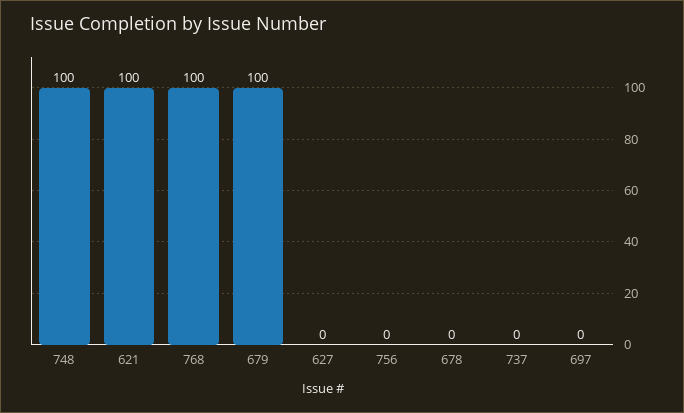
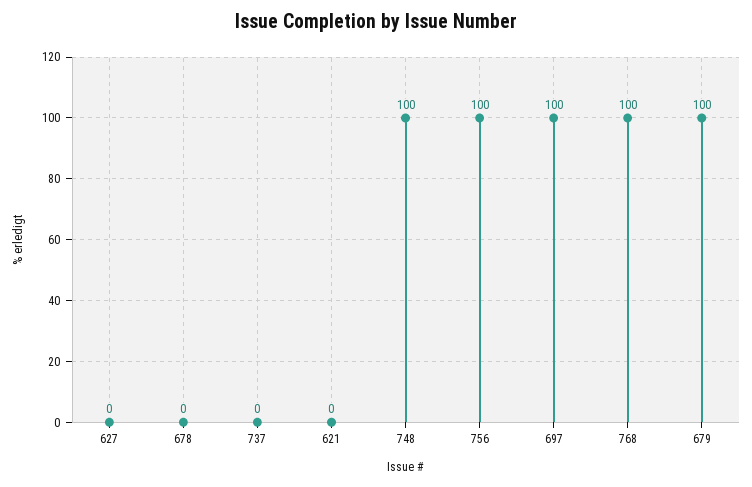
621: 100 -> 0
756: 0 -> 100
697: 0 -> 100

